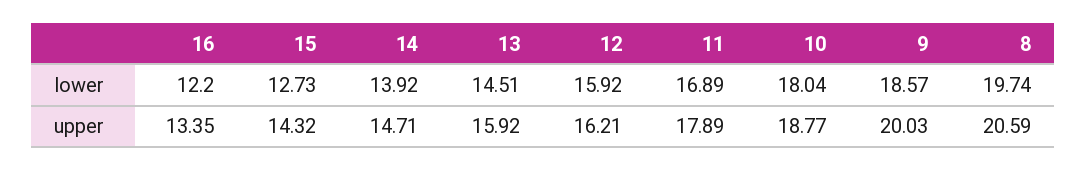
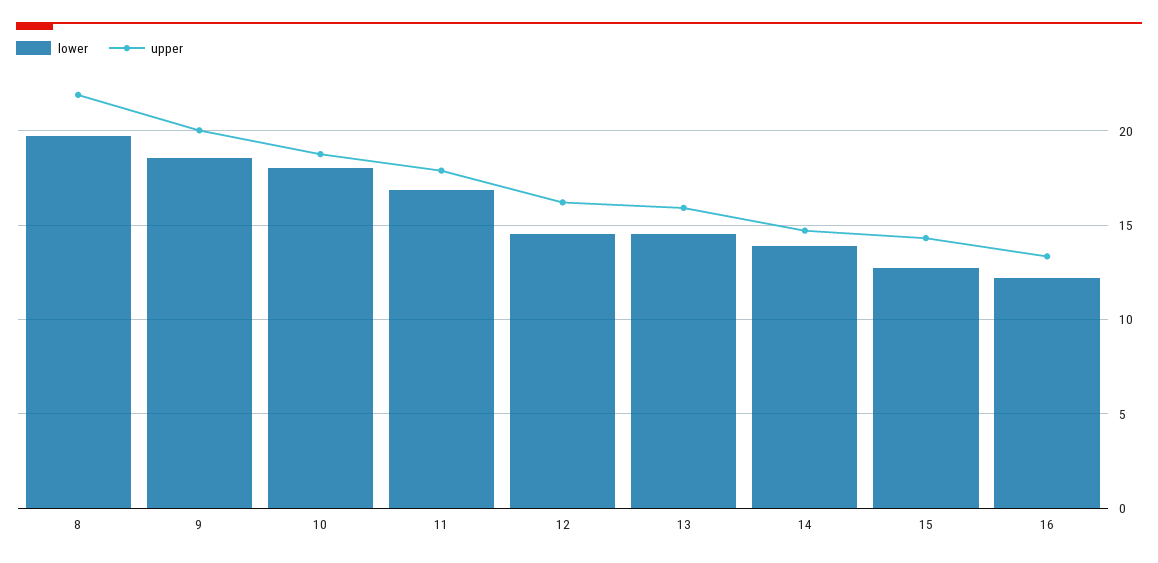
lower, 12: 15.92 -> 14.5
upper, 8: 20.59 -> 22

